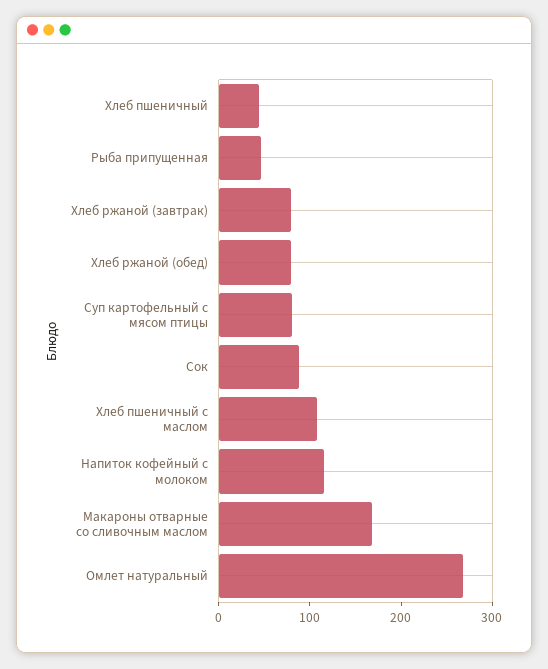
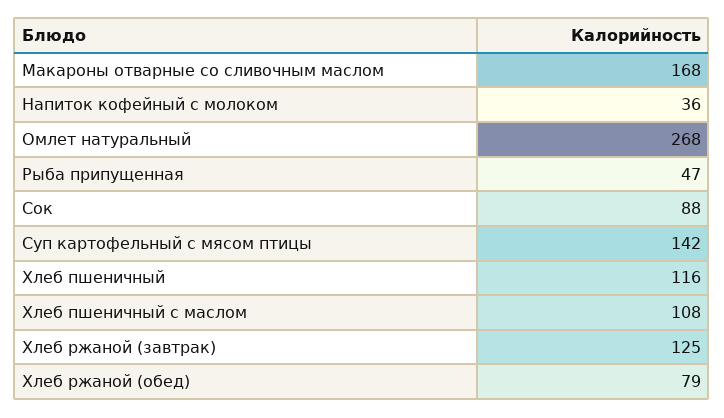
Хлеб пшеничный: 40 -> 116
Хлеб ржаной (завтрак): 80 -> 125
Суп картофельный с мясом птицы: 80 -> 142
Напиток кофейный с молоком: 120 -> 36

